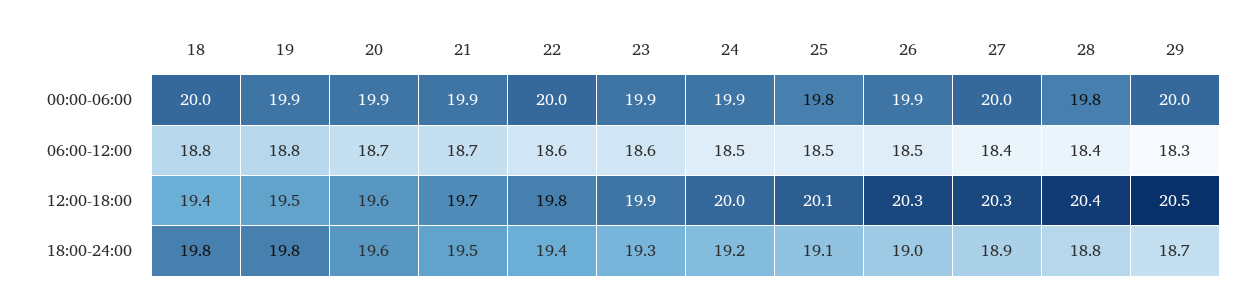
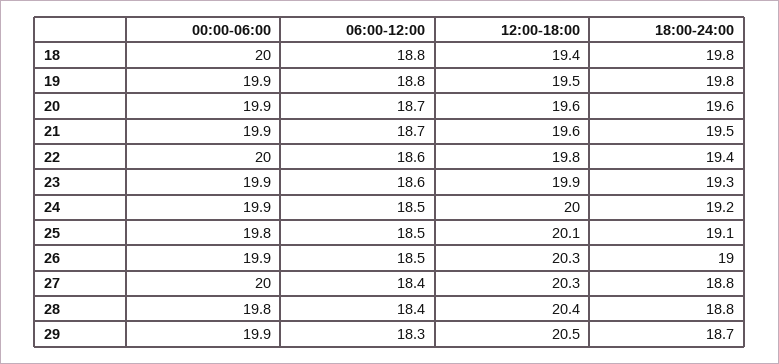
29, 00:00-06:00: 20 -> 19.9
21, 12:00-18:00: 19.7 -> 19.6
27, 18:00-24:00: 18.9 -> 18.8

